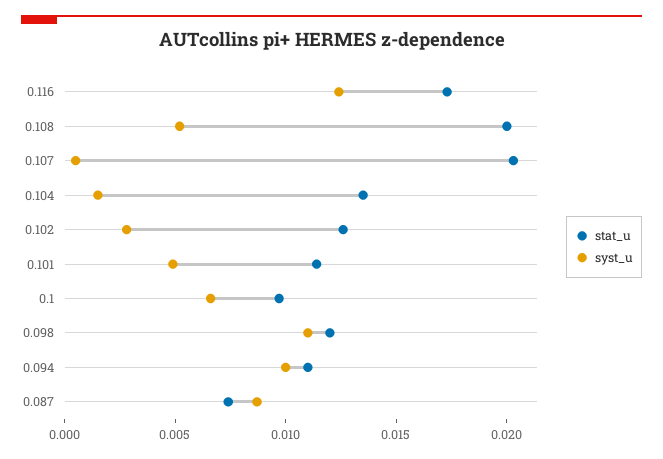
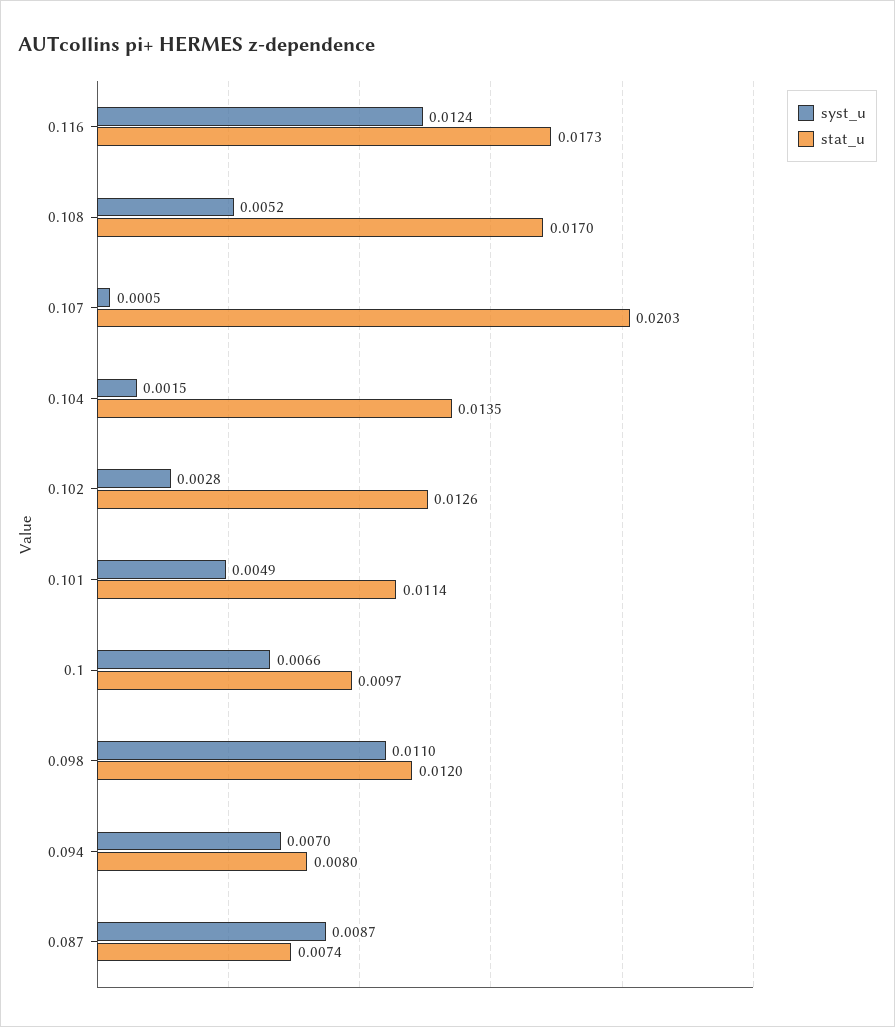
stat_u, 0.108: 0.02 -> 0.017
stat_u, 0.094: 0.011 -> 0.008
syst_u, 0.094: 0.01 -> 0.007

